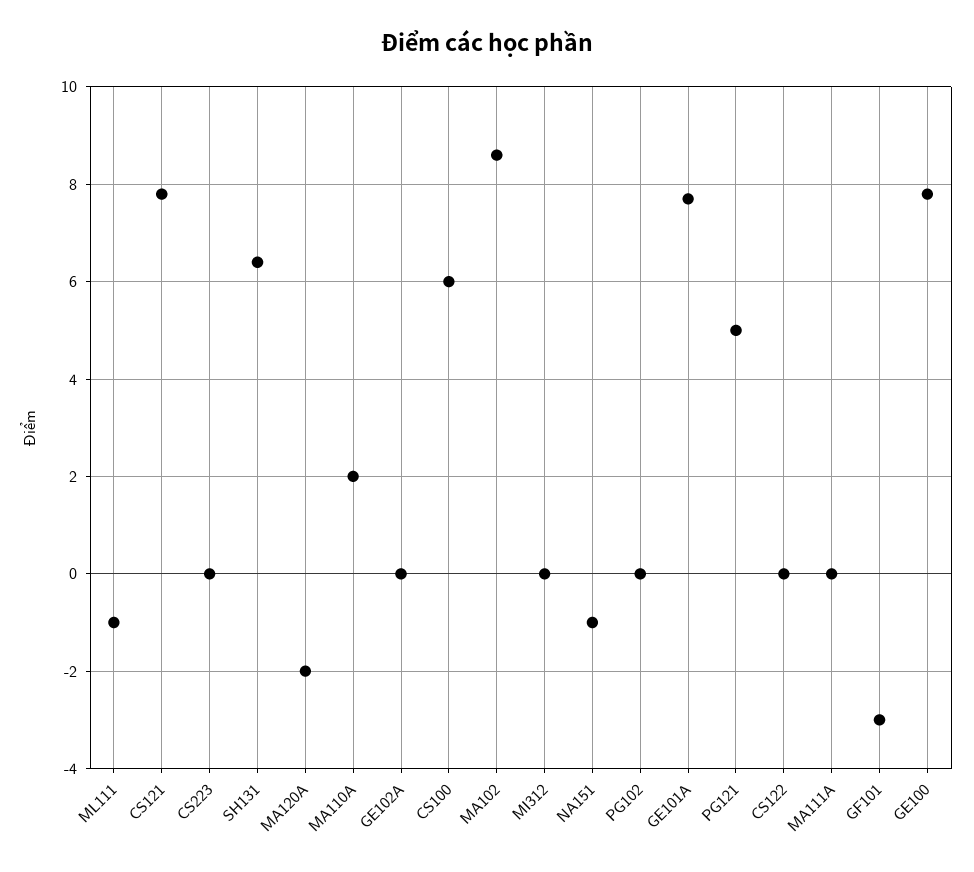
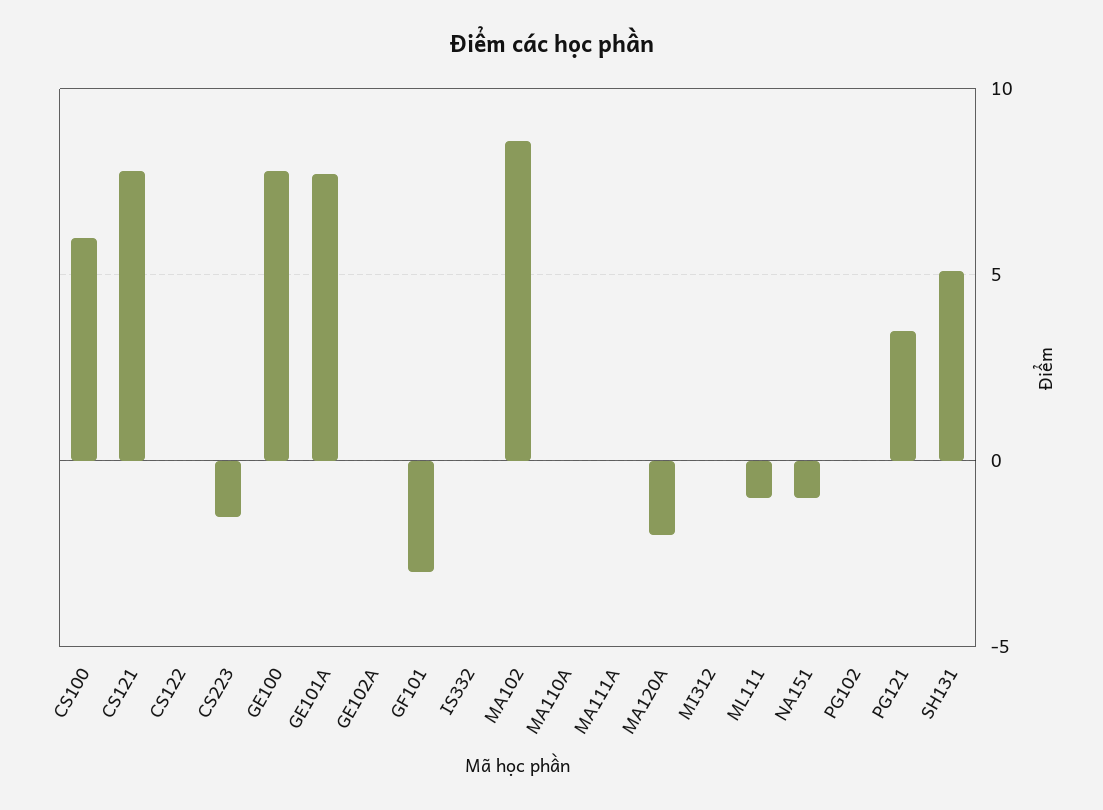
CS223: 0 -> -1.5
SH131: 6.5 -> 5
MA110A: 2 -> 0
PG121: 5 -> 3.5
IS332: none -> 0

